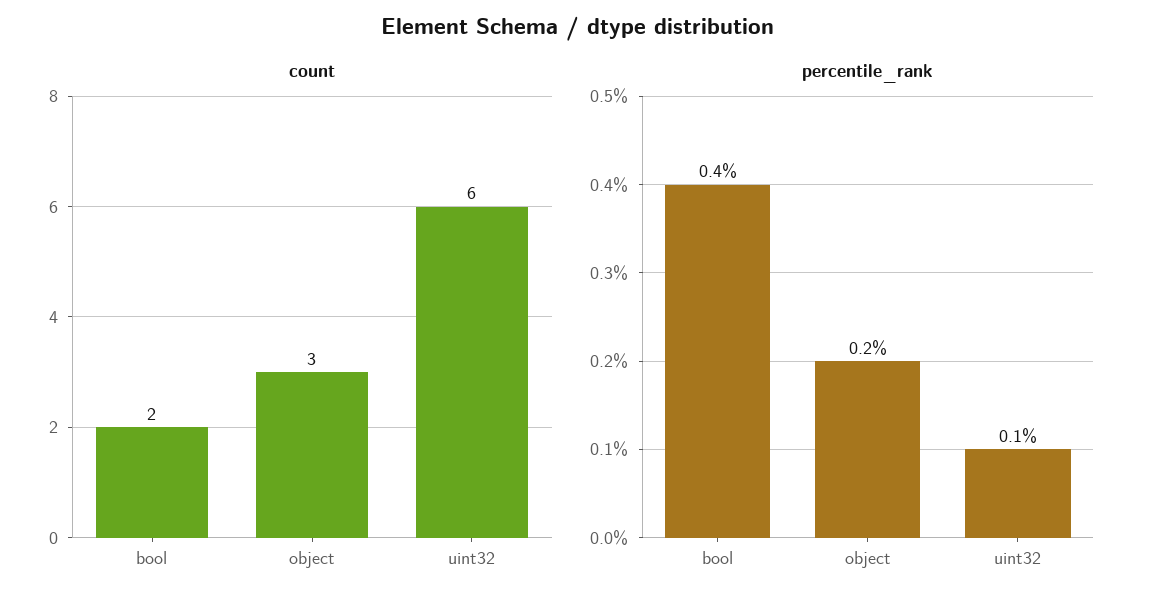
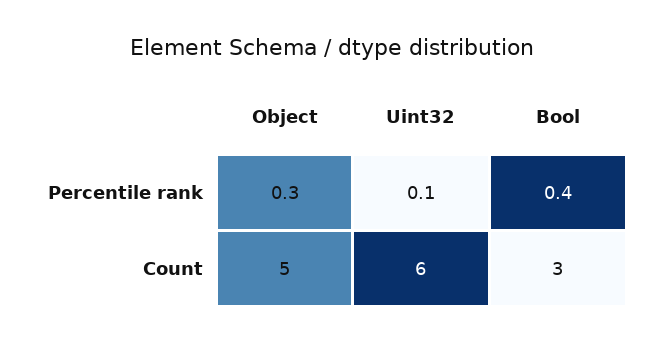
count, bool: 2 -> 3
count, object: 3 -> 5
percentile_rank, object: 0.2 -> 0.3

